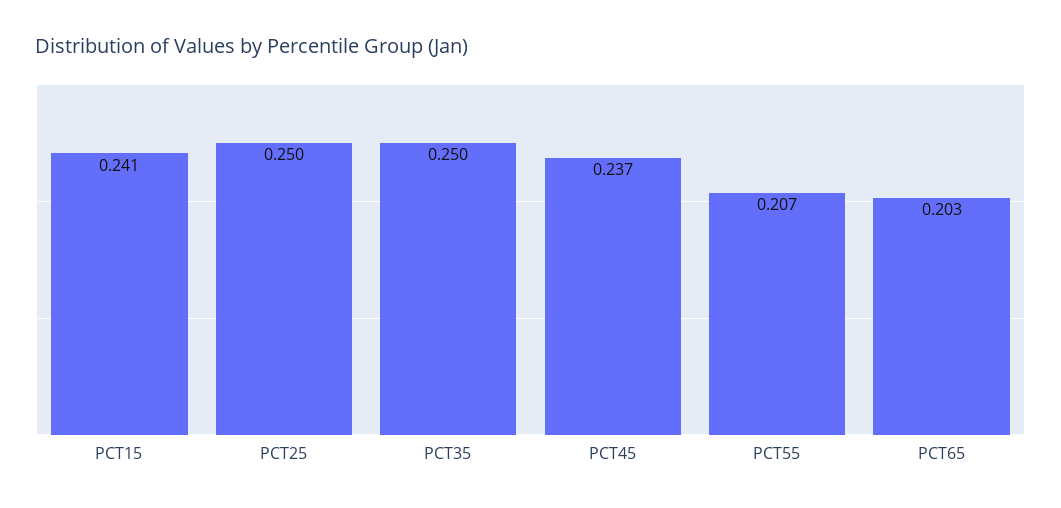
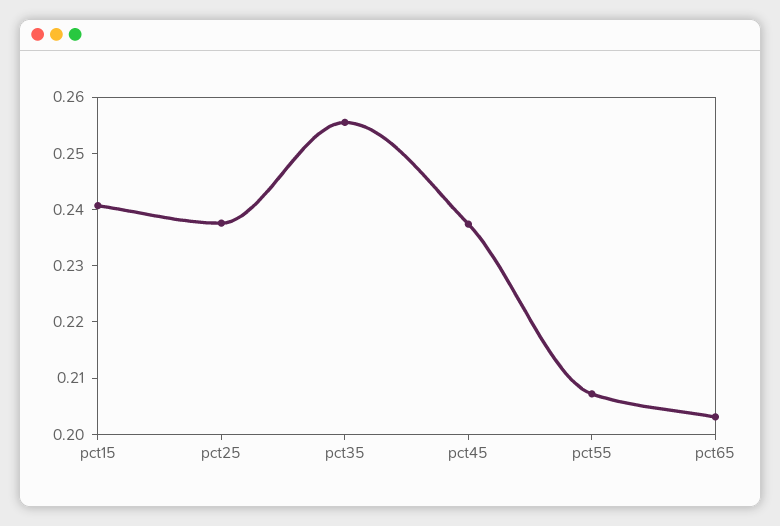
PCT25: 0.25 -> 0.238
PCT35: 0.25 -> 0.256

